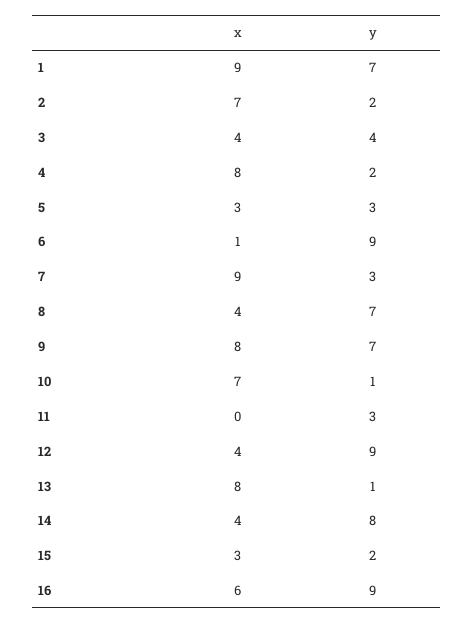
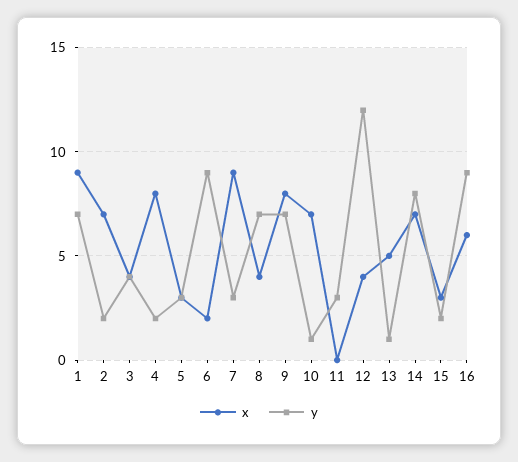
x, 6: 1 -> 2
y, 12: 9 -> 12
x, 13: 8 -> 5
x, 14: 4 -> 7

